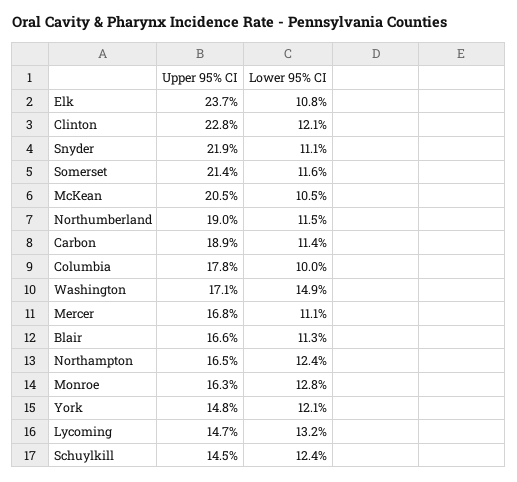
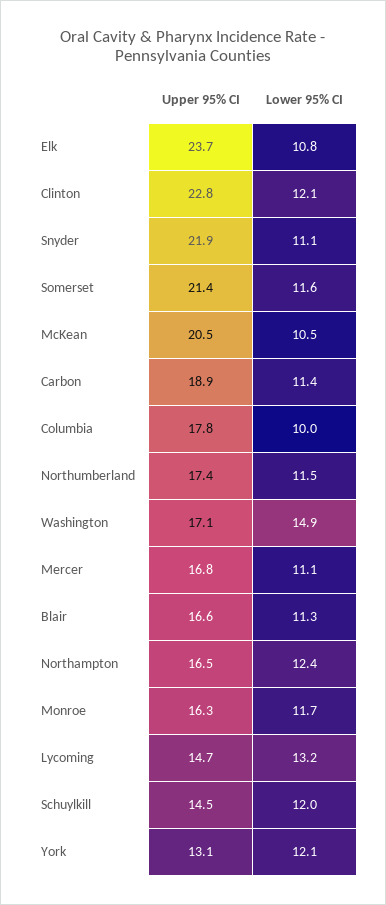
Upper 95% CI, Northumberland: 19 -> 17.4
Lower 95% CI, Monroe: 12.8 -> 11.7
Upper 95% CI, York: 14.8 -> 13.1
Lower 95% CI, Schuylkill: 12.4 -> 12

